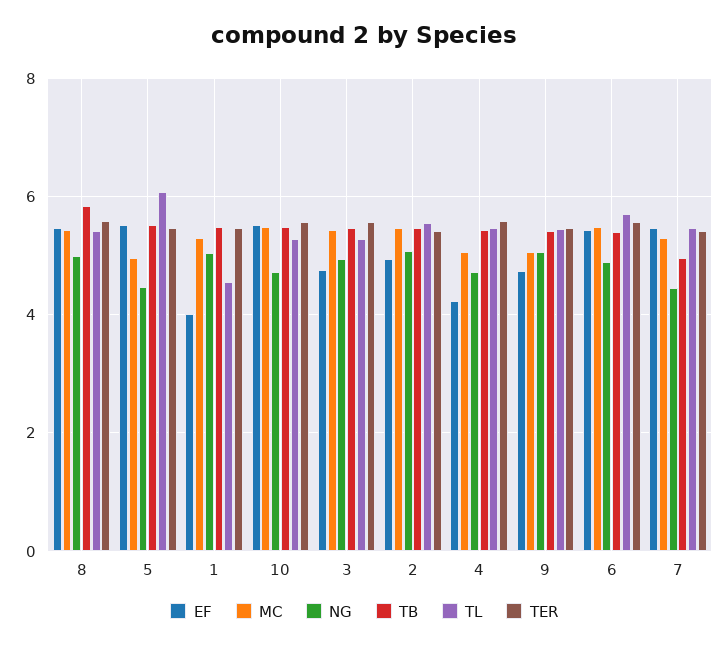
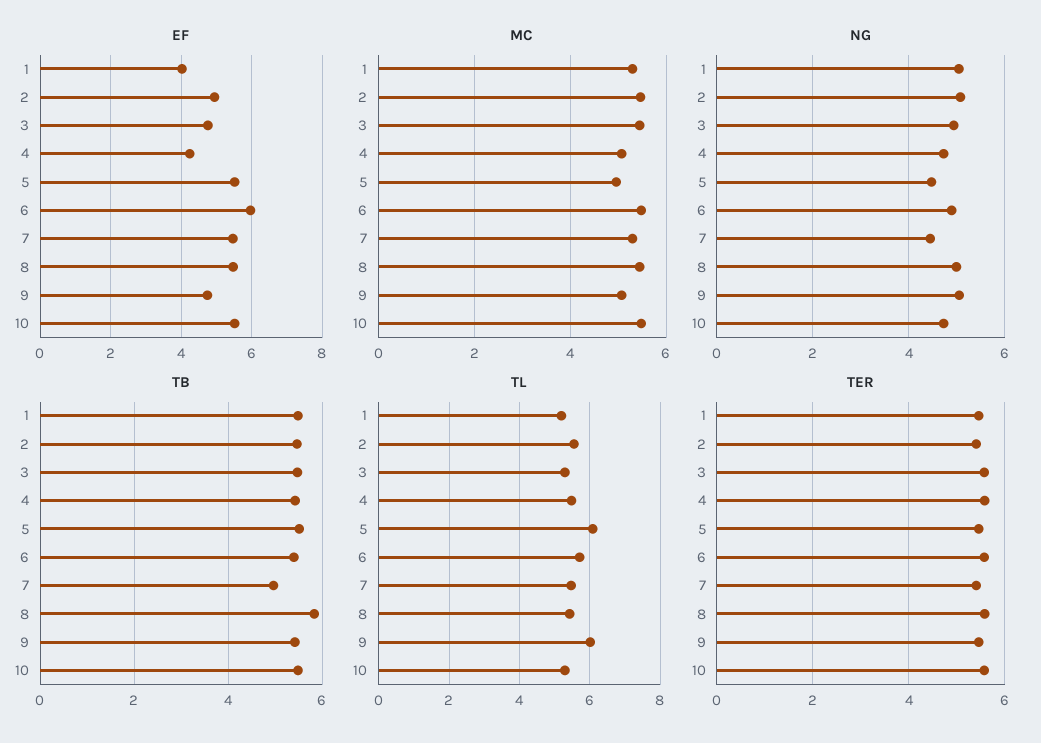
TL, 1: 4.6 -> 5.2
TL, 9: 5.4 -> 6
EF, 6: 5.4 -> 6

